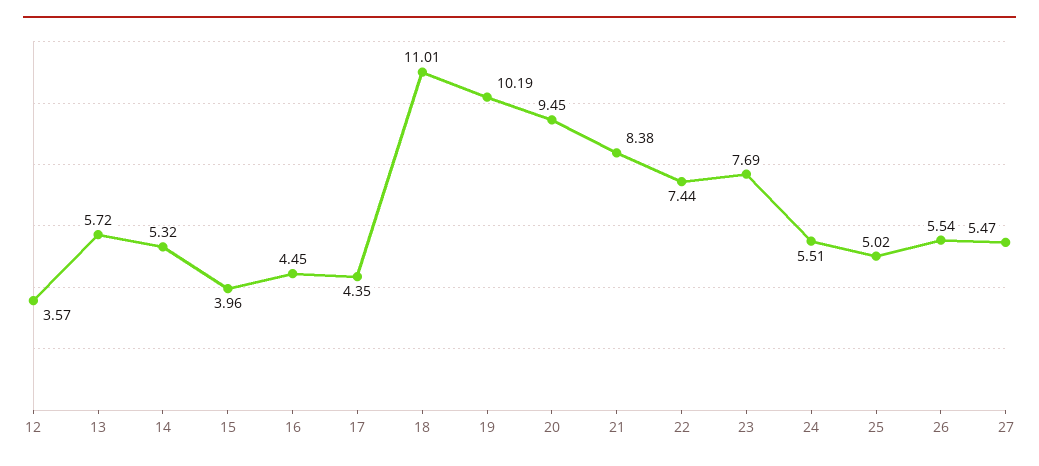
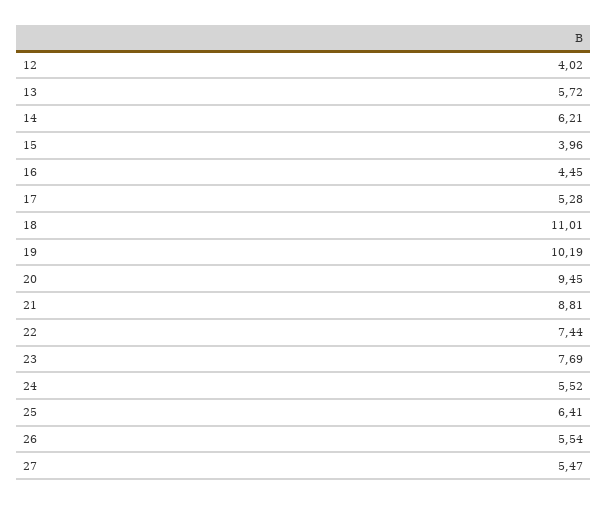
12: 3.57 -> 4.02
14: 5.32 -> 6.21
17: 4.35 -> 5.28
21: 8.38 -> 8.81
24: 5.51 -> 5.52
25: 5.02 -> 6.41

